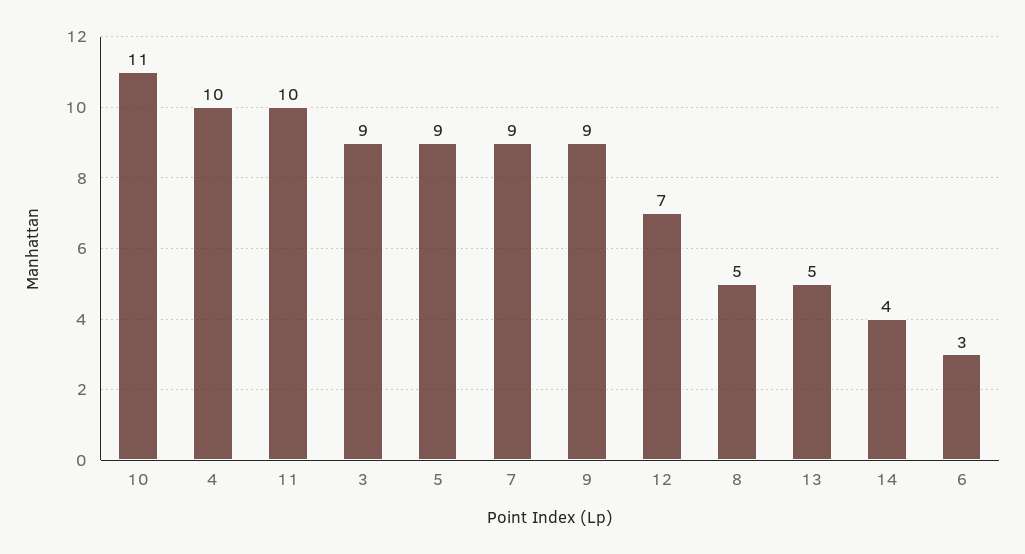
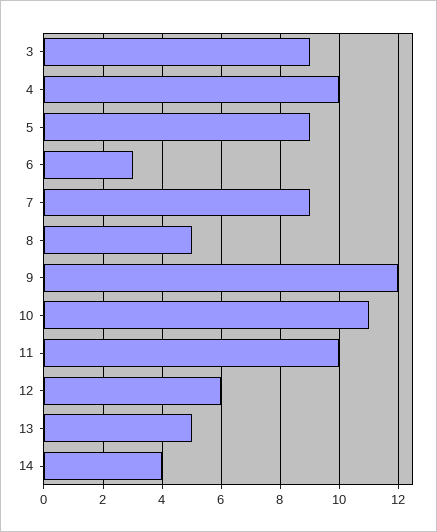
9: 9 -> 12
12: 7 -> 6

